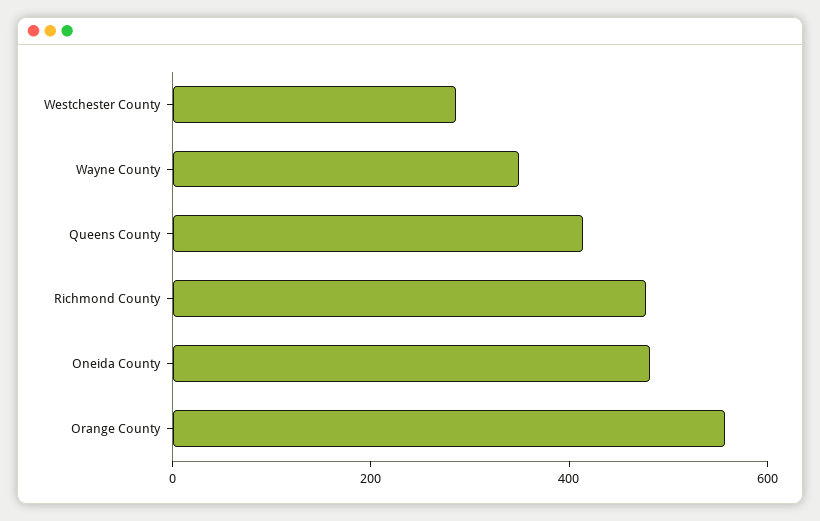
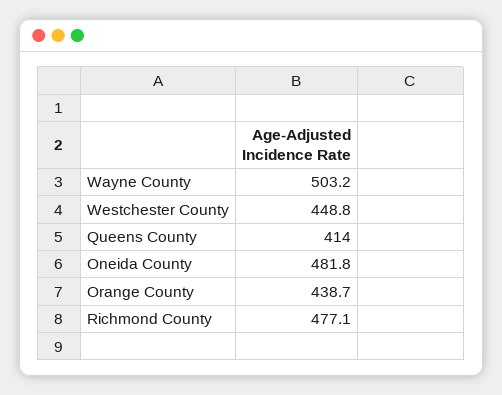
Westchester County: 300 -> 448.8
Wayne County: 350 -> 503.2
Orange County: 550 -> 438.7

